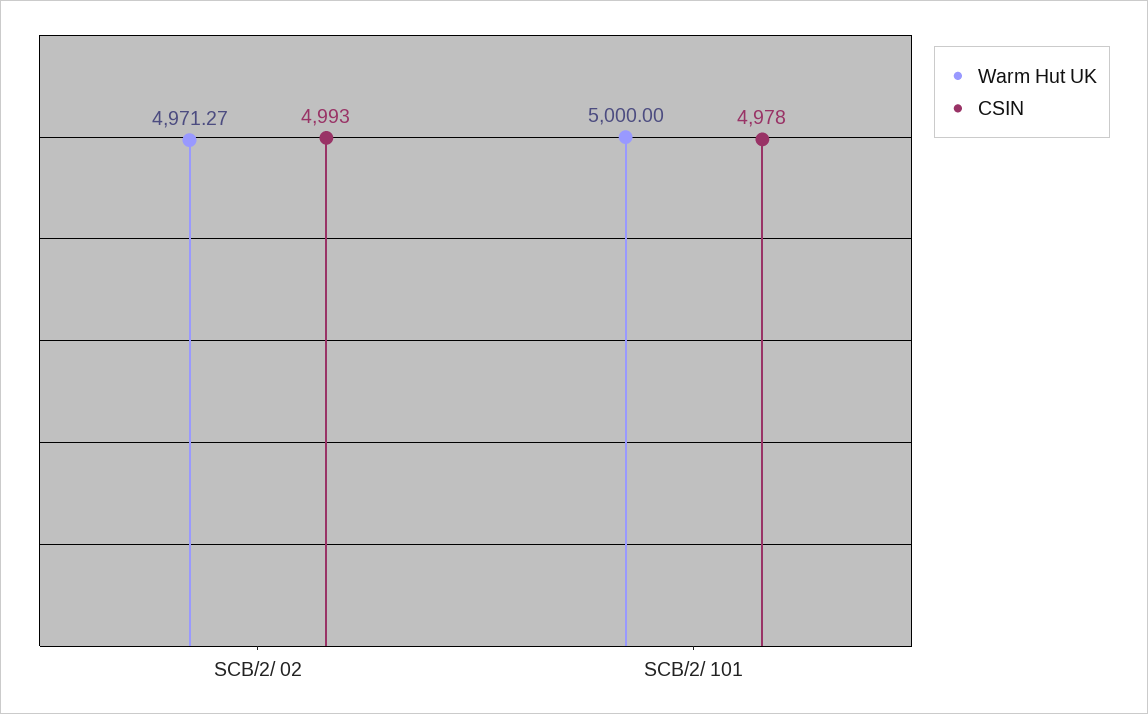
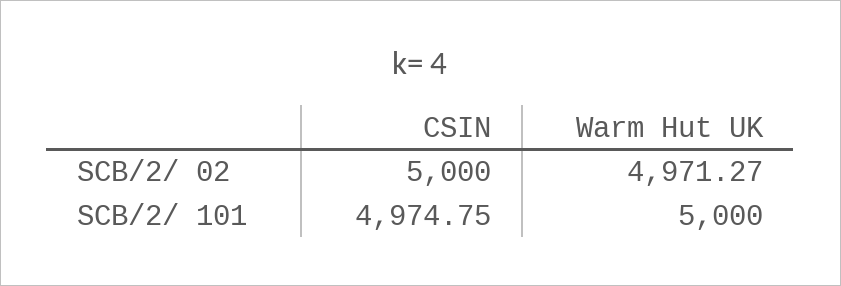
CSIN, SCB/2/ 02: 4993 -> 5000
CSIN, SCB/2/ 101: 4978 -> 4974.75

